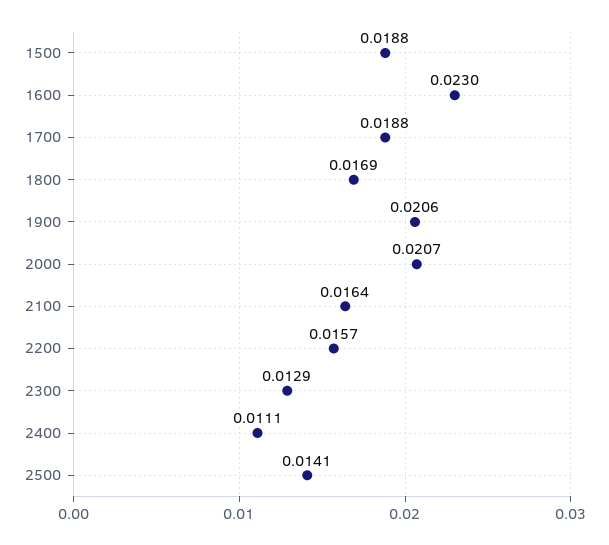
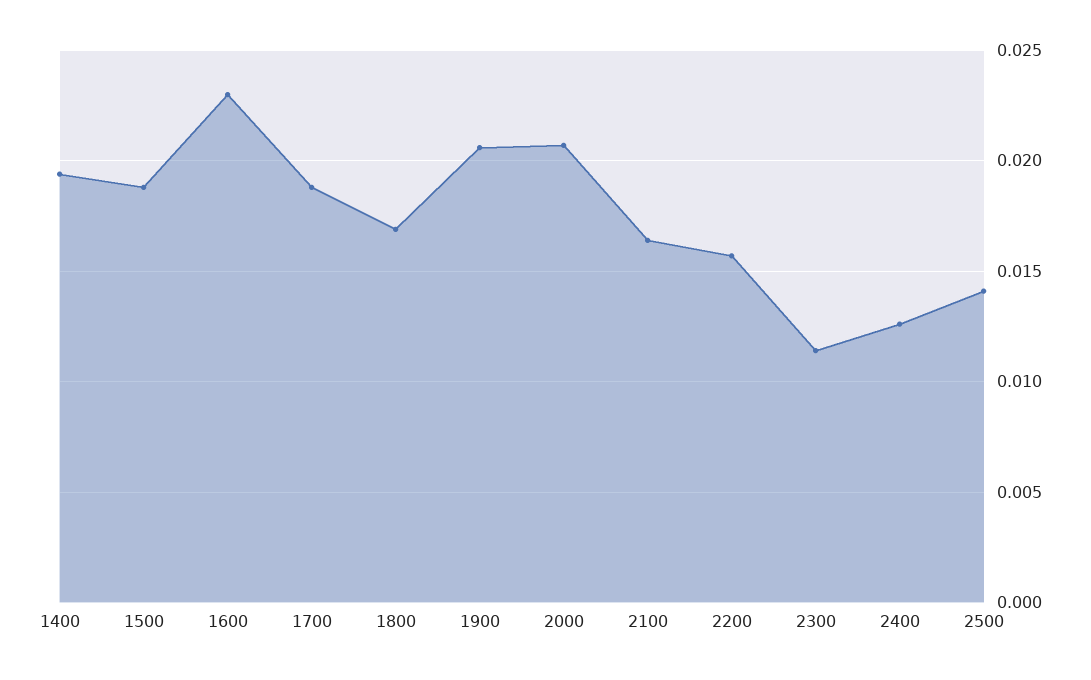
2300: 0.0129 -> 0.0115
2400: 0.0111 -> 0.0125
1400: none -> 0.0195

